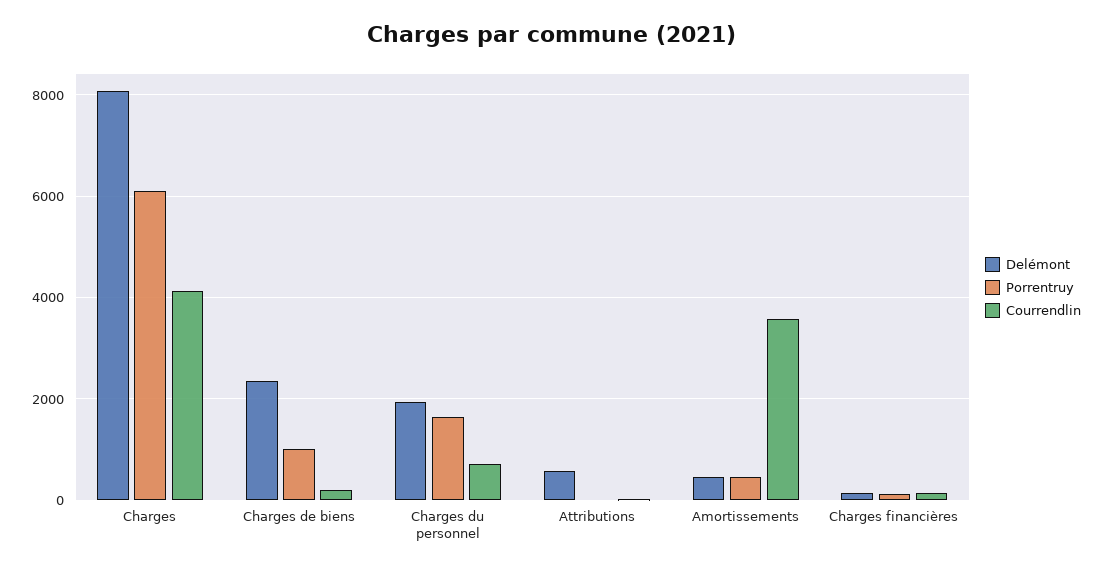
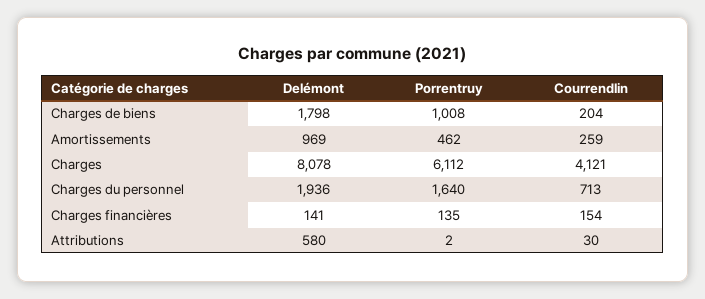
Delémont, Charges de biens: 2400 -> 1798
Delémont, Amortissements: 400 -> 969
Courrendlin, Amortissements: 3600 -> 259

